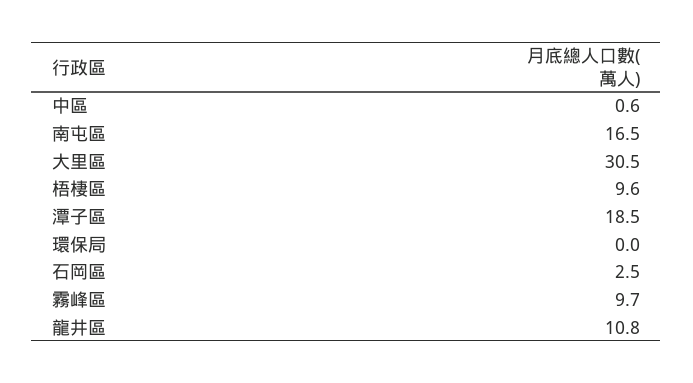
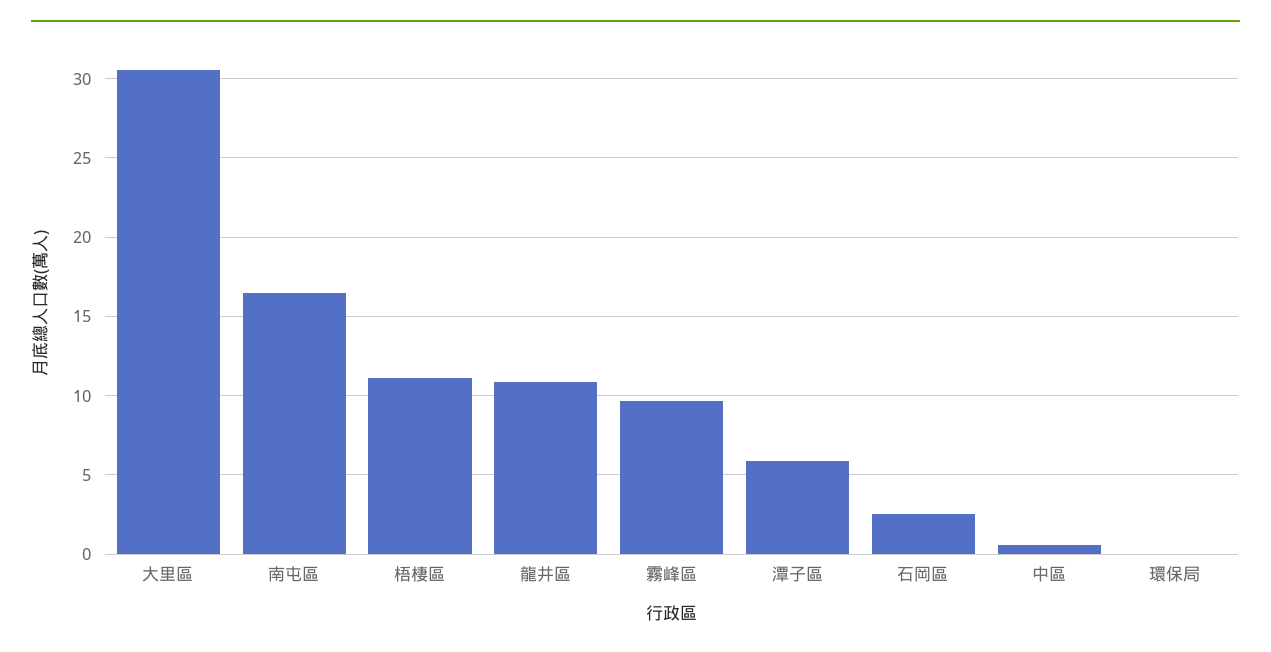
梧棲區: 9.6 -> 11
潭子區: 18.5 -> 6

